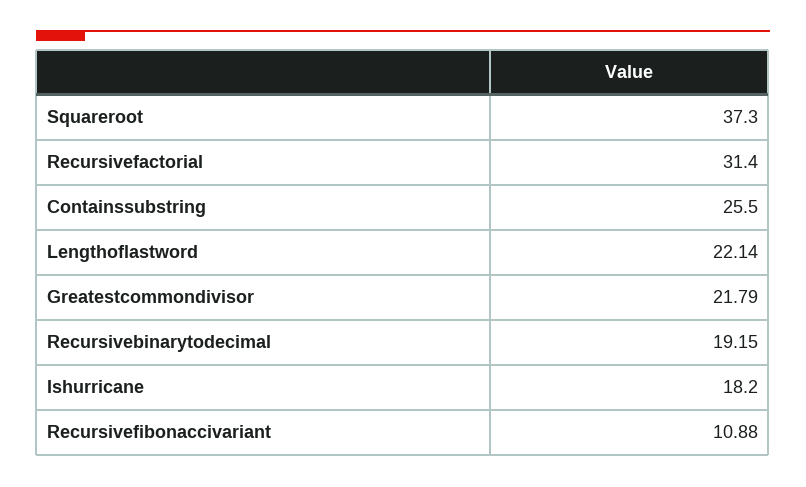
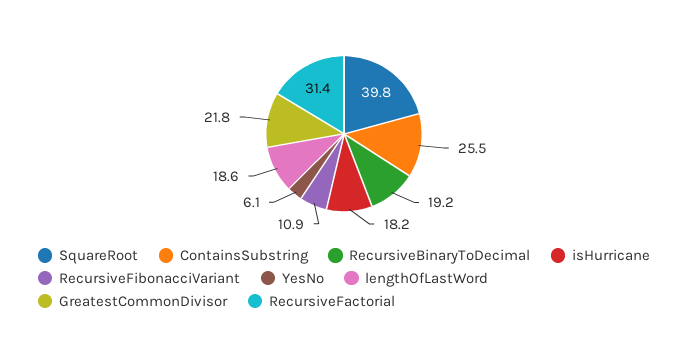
Squareroot: 37.3 -> 39.8
Lengthoflastword: 22.14 -> 18.6
YesNo: none -> 6.1

